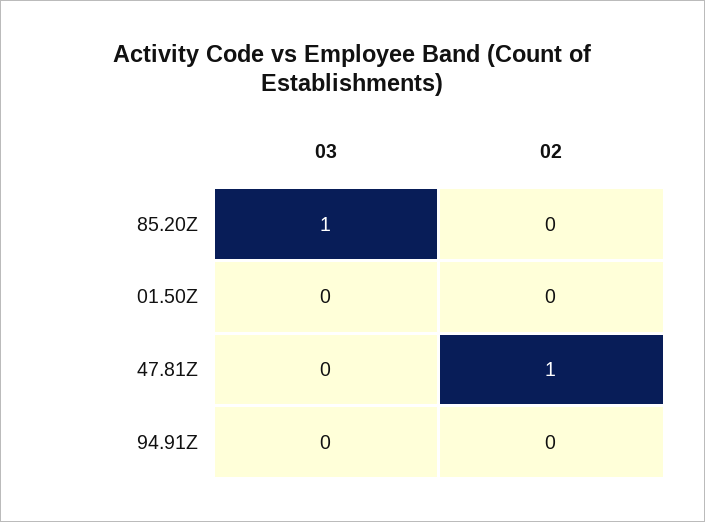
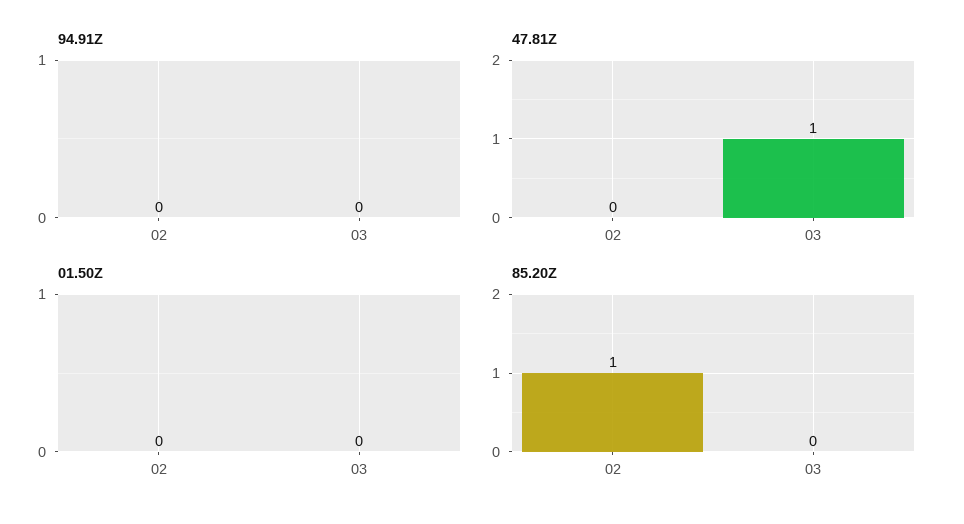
85.20Z, 03: 1 -> 0
85.20Z, 02: 0 -> 1
47.81Z, 03: 0 -> 1
47.81Z, 02: 1 -> 0

